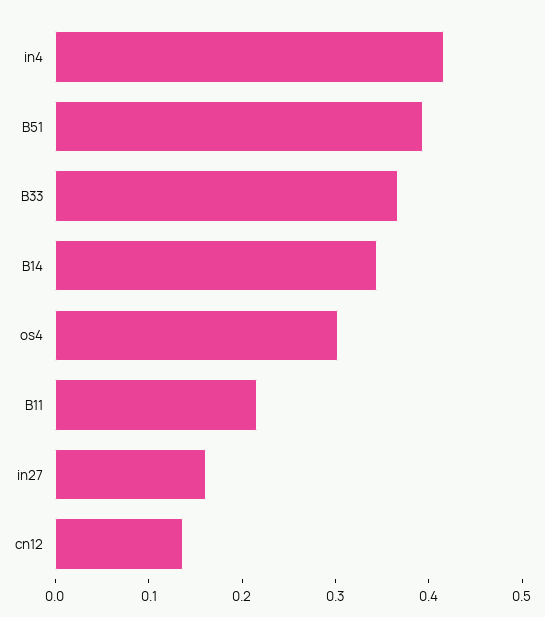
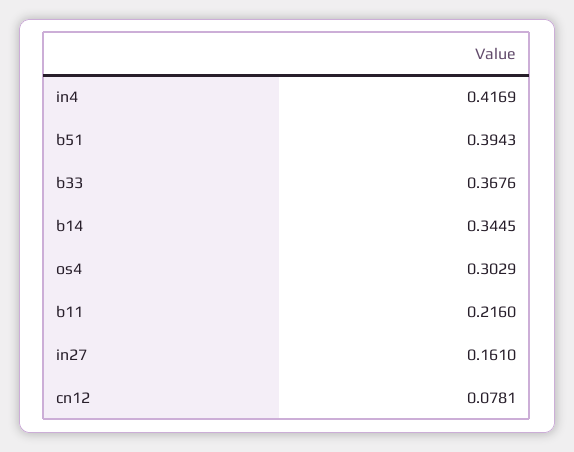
cn12: 0.14 -> 0.0781

